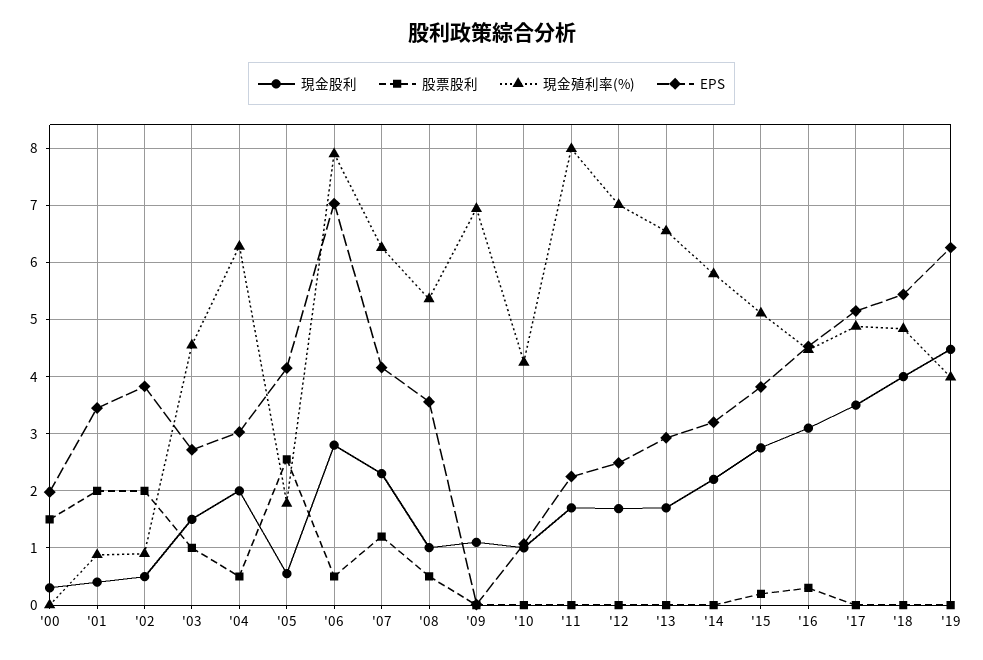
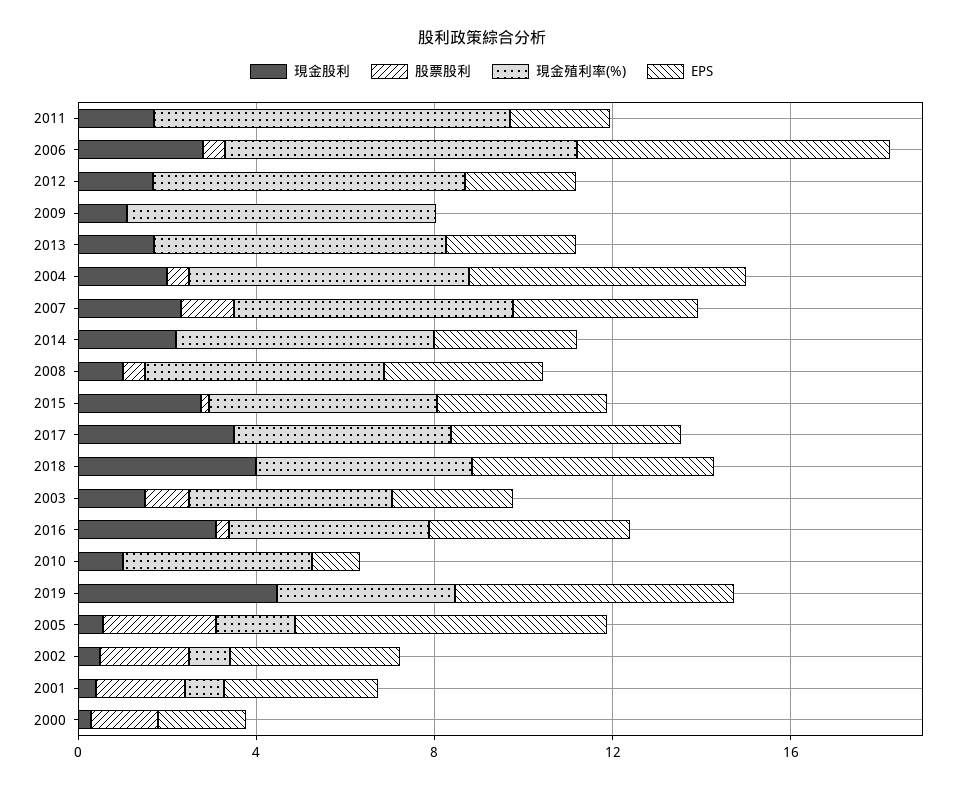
EPS, '04: 3 -> 6
EPS, '05: 4.2 -> 7

